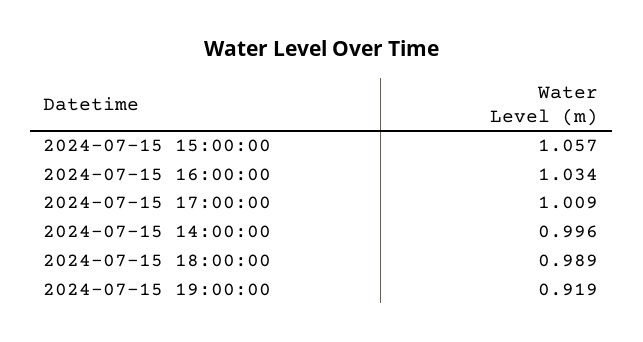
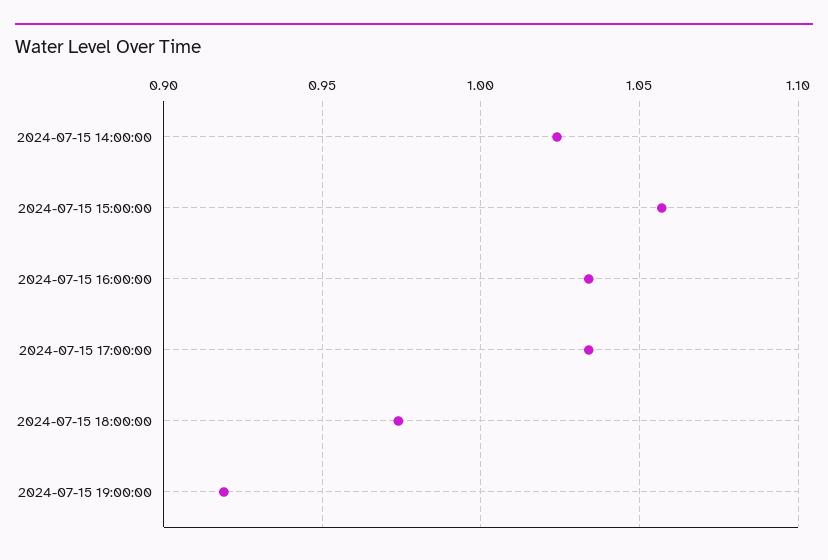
2024-07-15 17:00:00: 1.009 -> 1.035
2024-07-15 14:00:00: 0.996 -> 1.025
2024-07-15 18:00:00: 0.989 -> 0.975

